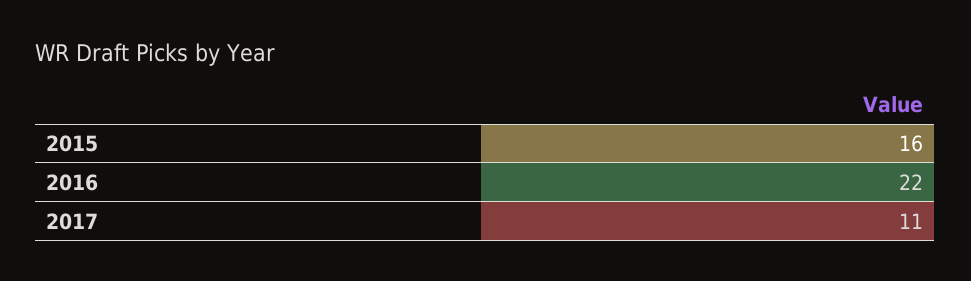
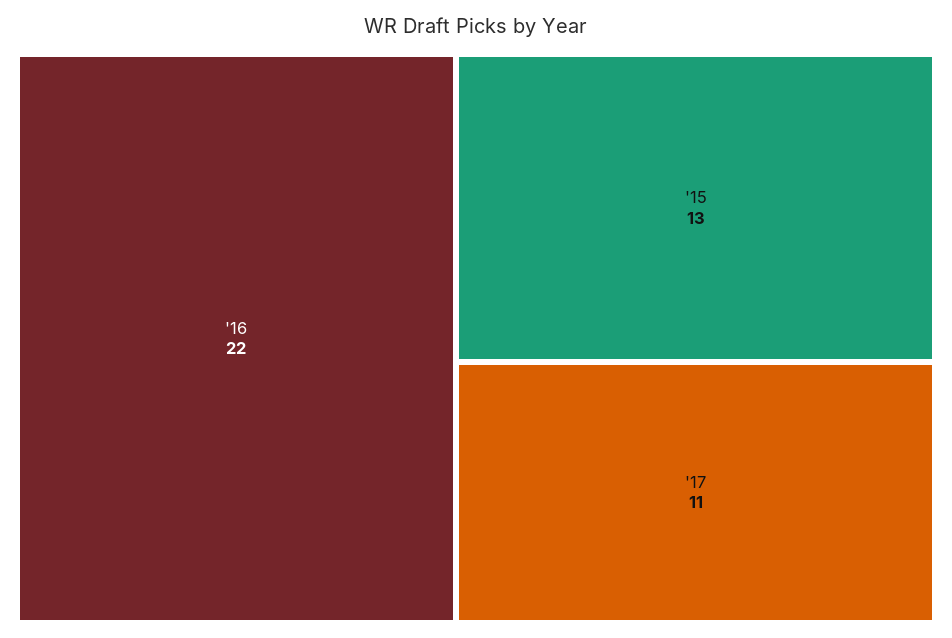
2015: 16 -> 13

